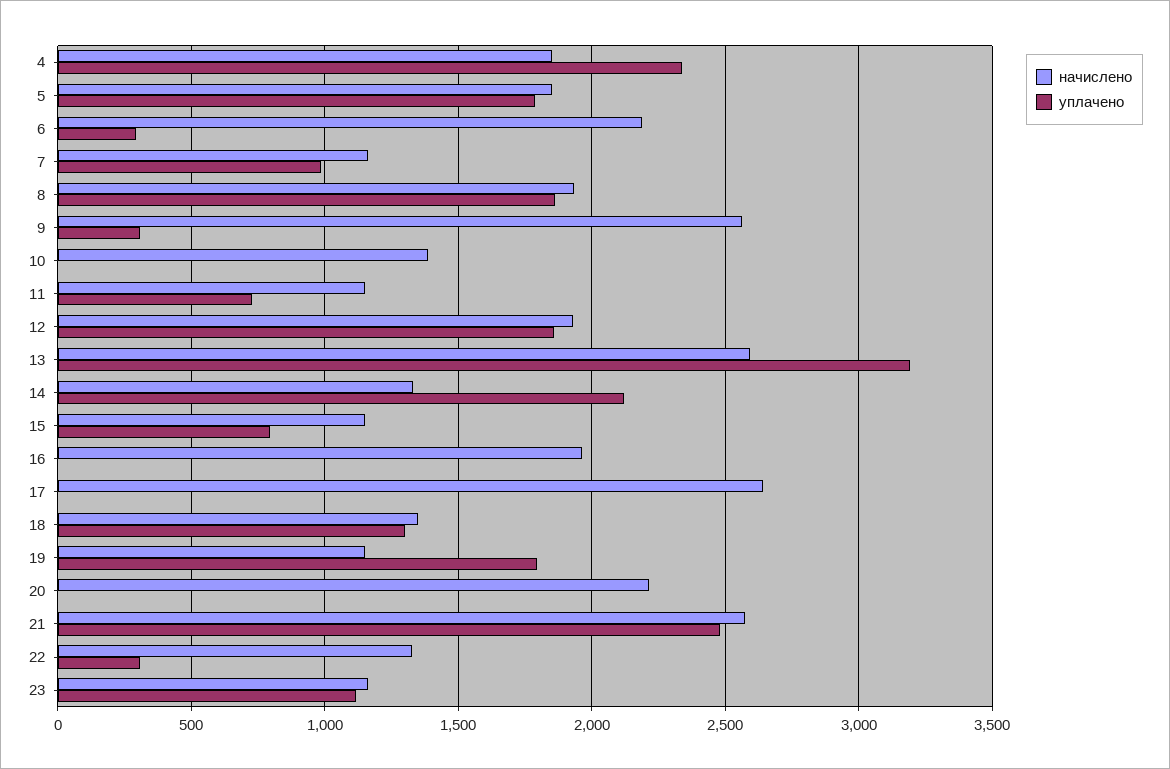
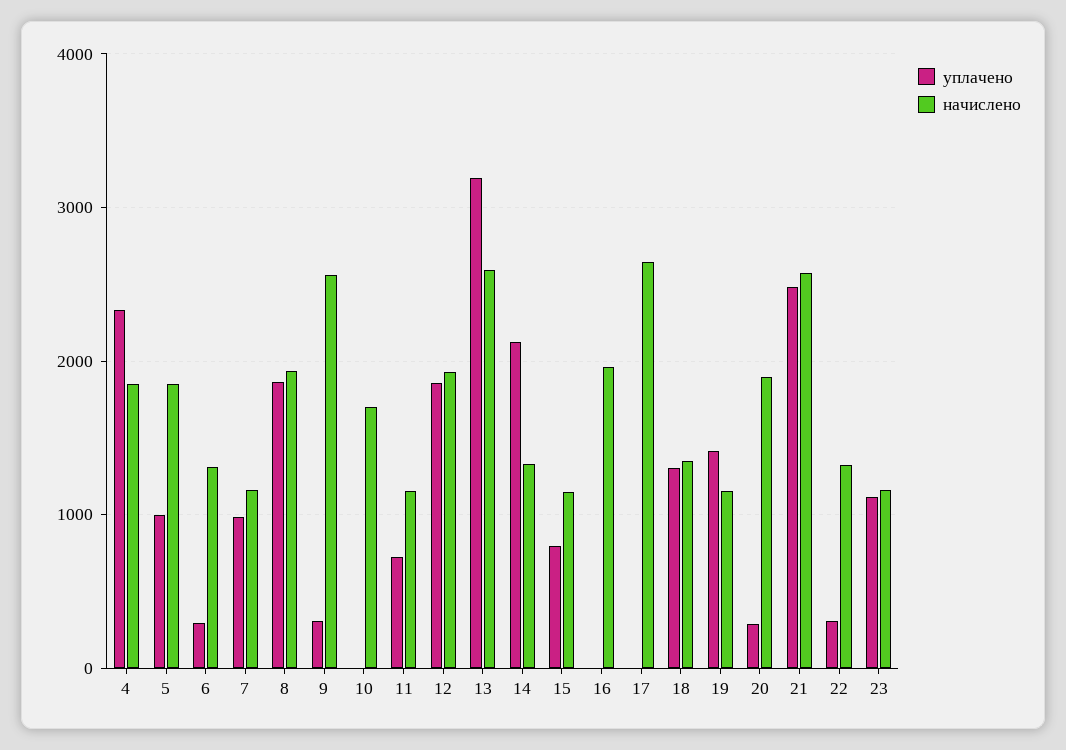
уплачено, 5: 1800 -> 1000
начислено, 6: 2200 -> 1300
начислено, 10: 1400 -> 1700
уплачено, 19: 1800 -> 1400
начислено, 20: 2200 -> 1900
уплачено, 20: 0 -> 300

